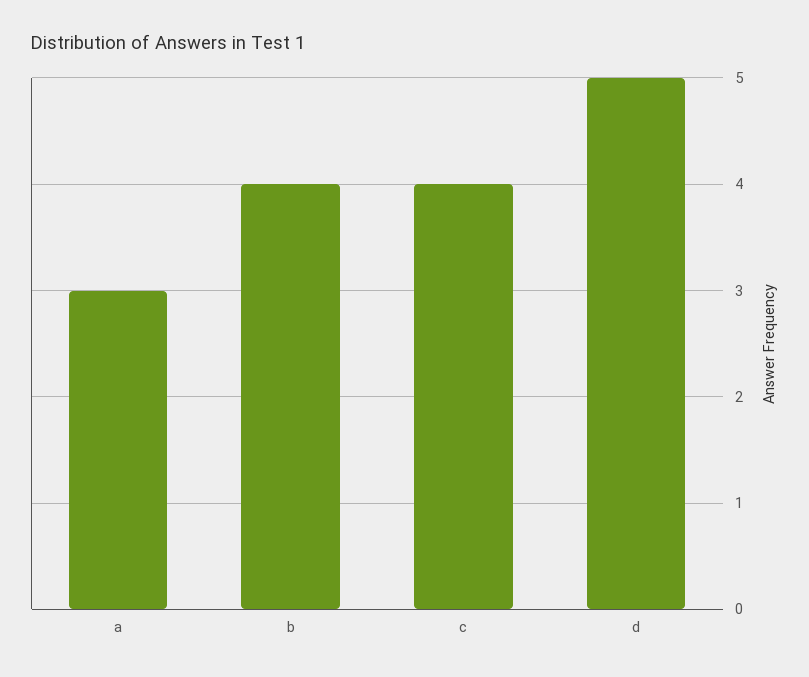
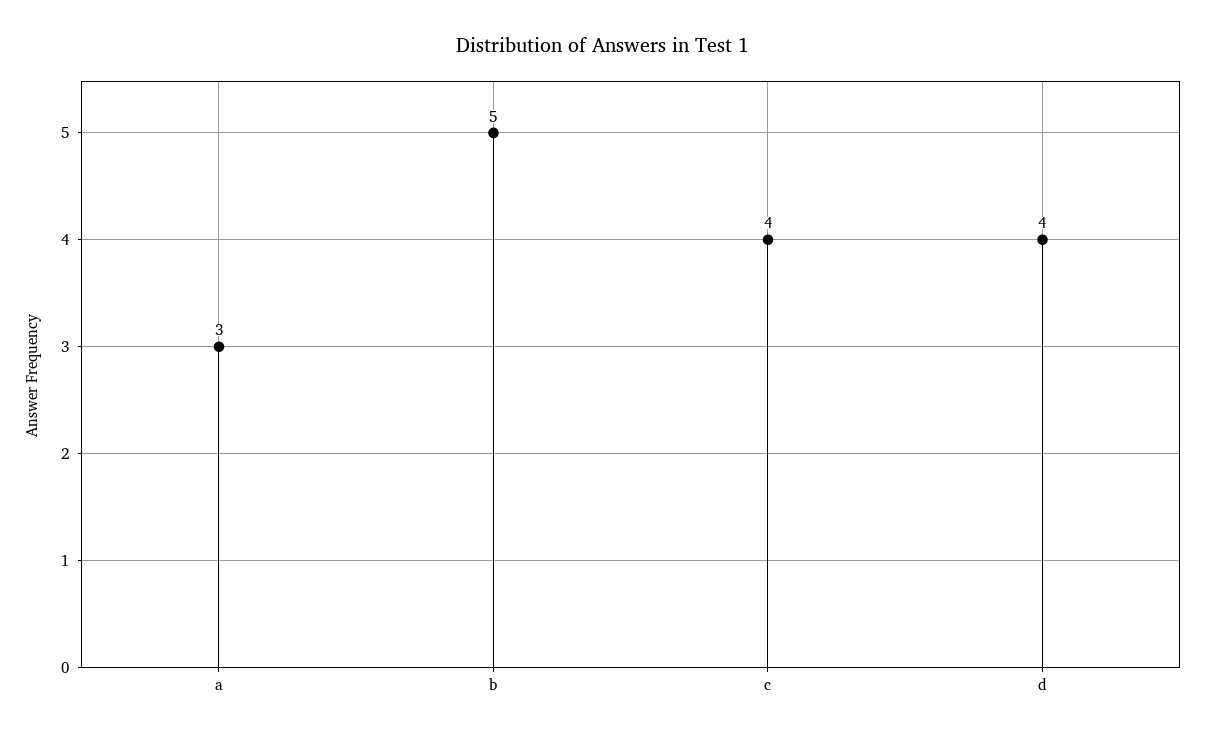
b: 4 -> 5
d: 5 -> 4

